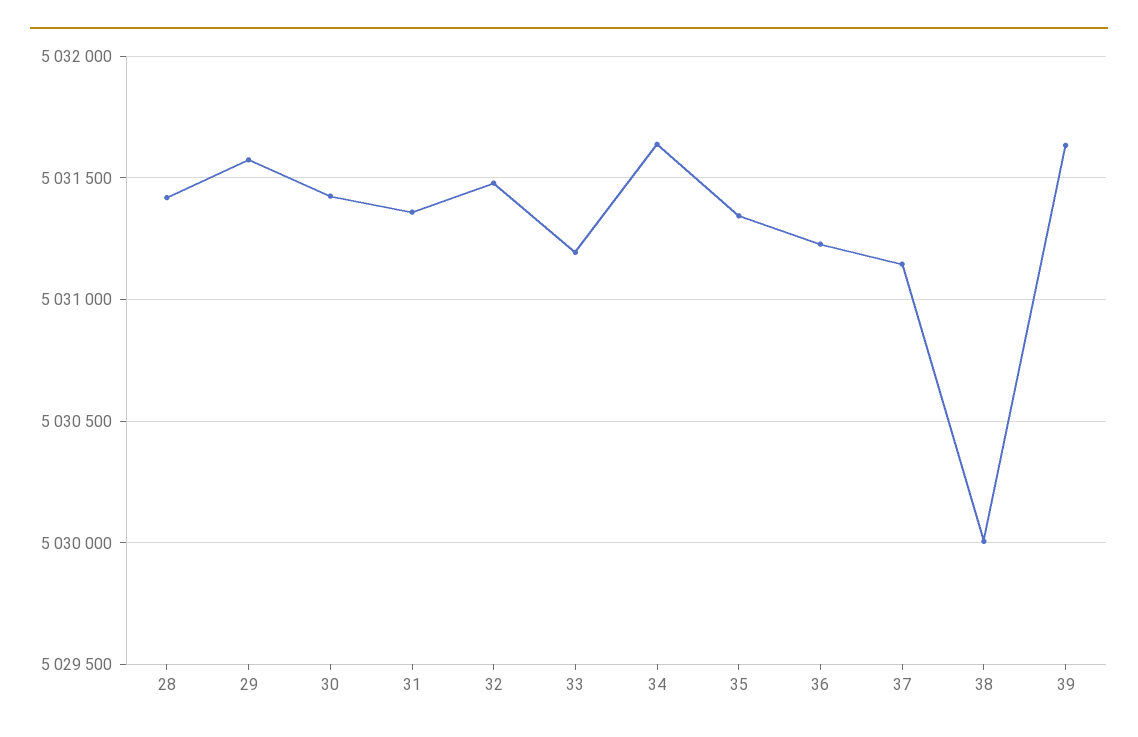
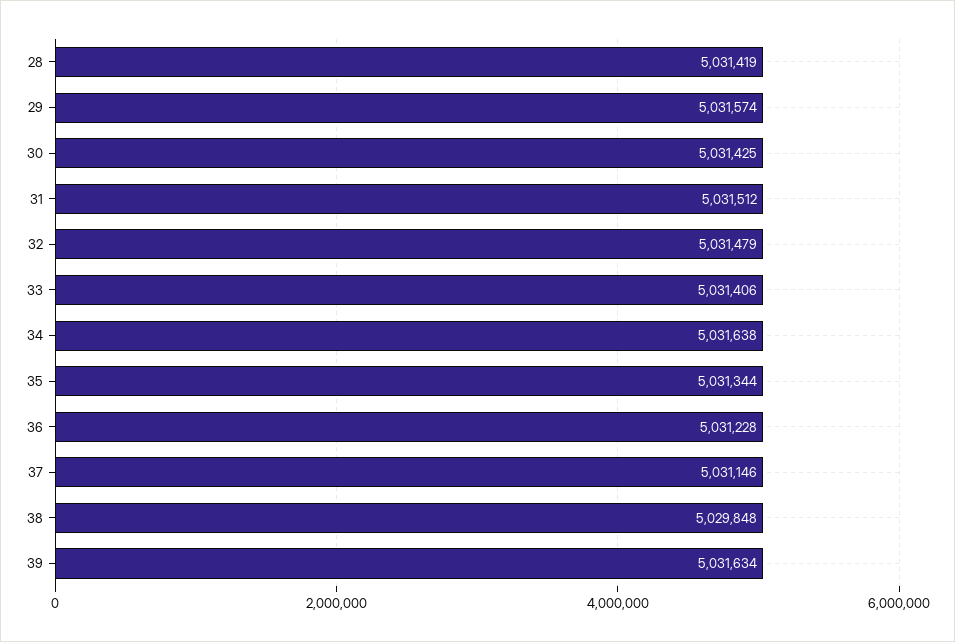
31: 5031350 -> 5031512
33: 5031200 -> 5031406
38: 5030000 -> 5029848

